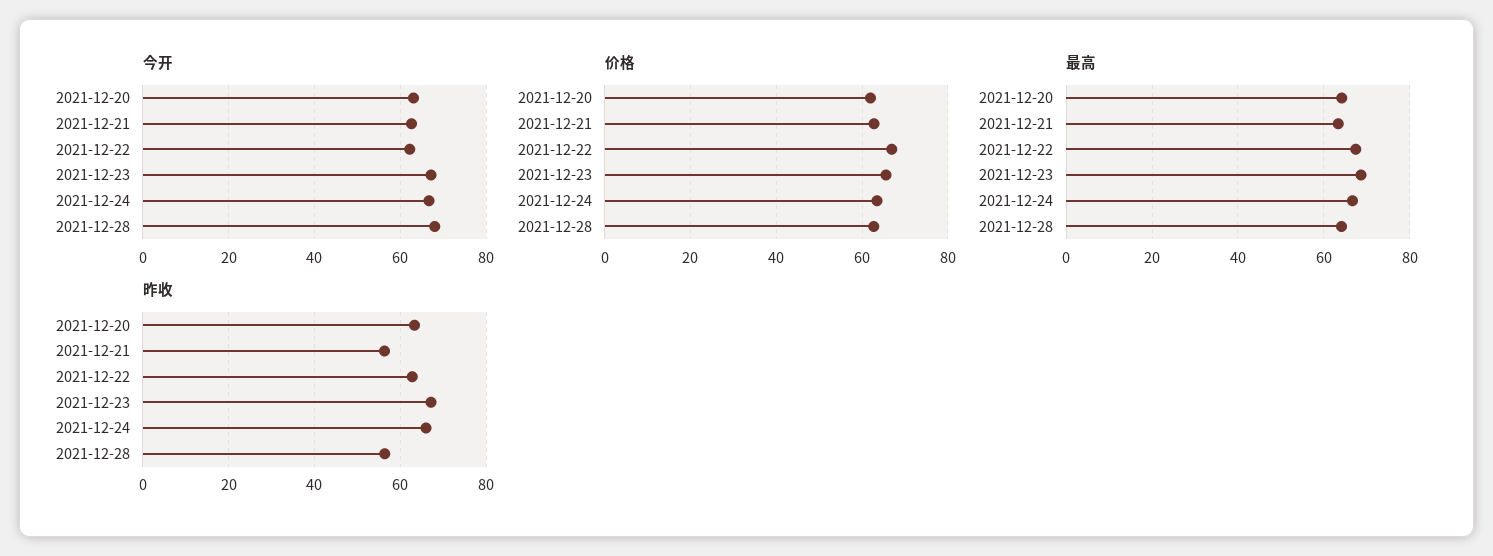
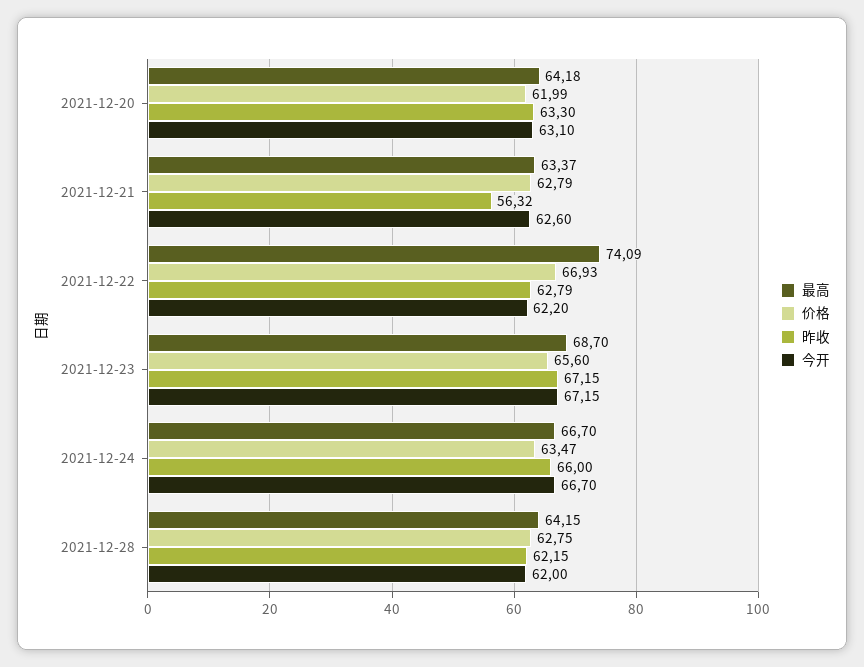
今开, 2021-12-28: 68 -> 62
最高, 2021-12-22: 68 -> 74.09
昨收, 2021-12-28: 56 -> 62.15

